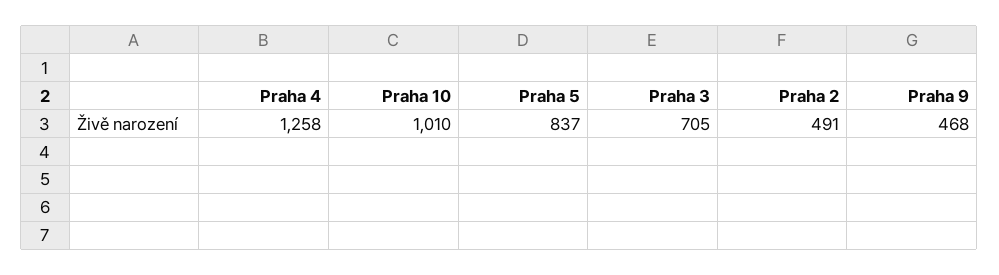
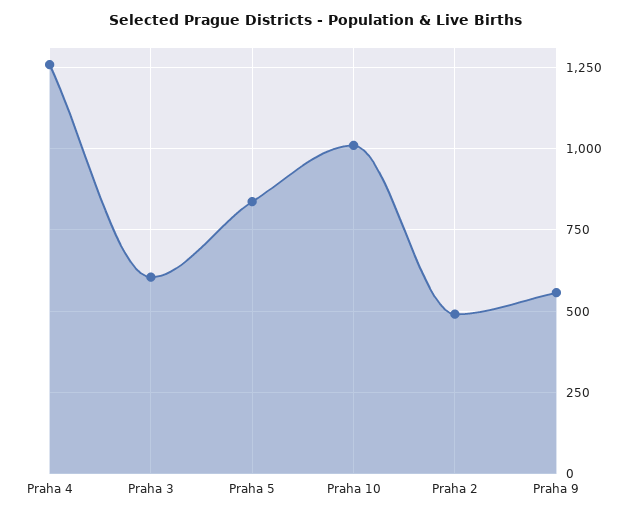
Praha 3: 705 -> 600
Praha 9: 468 -> 550

